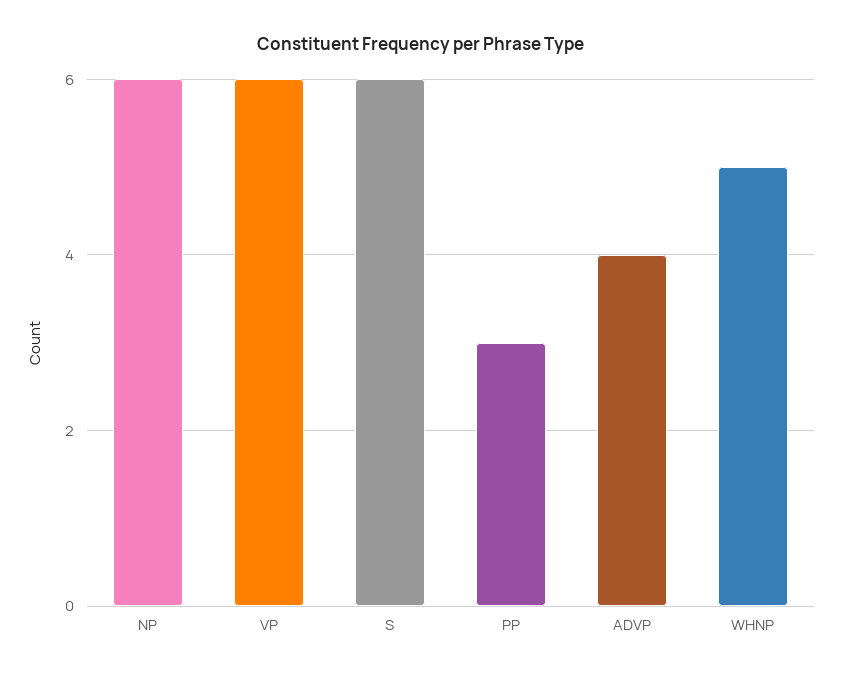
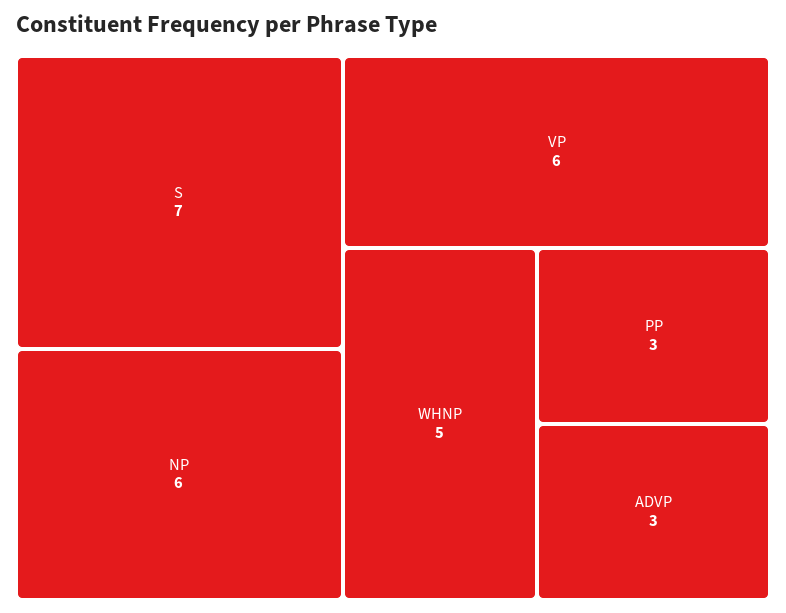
S: 6 -> 7
ADVP: 4 -> 3

